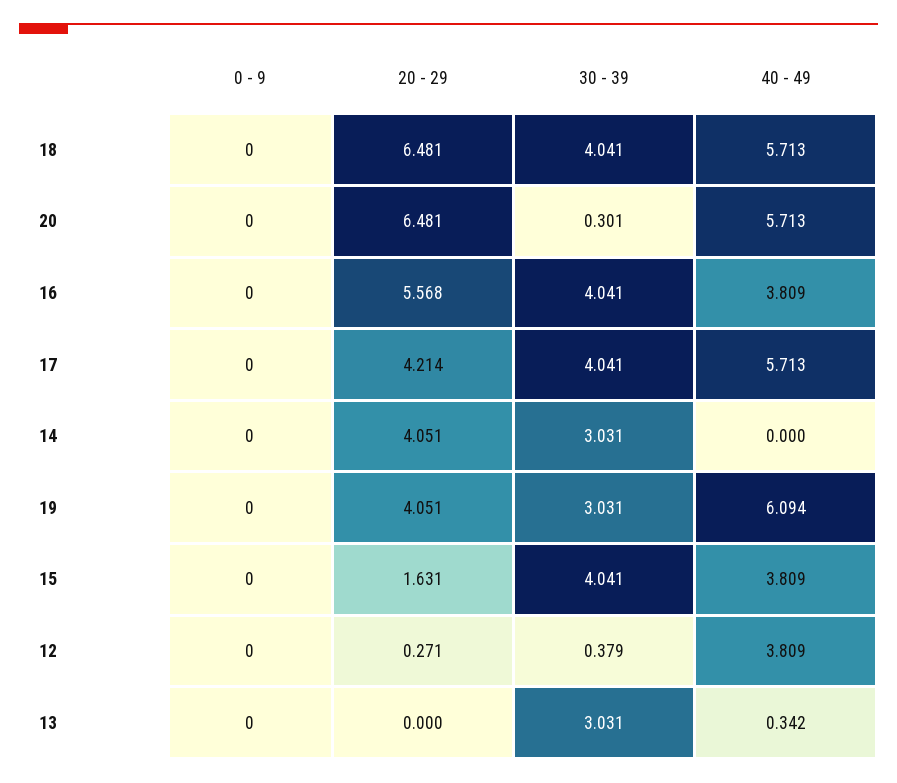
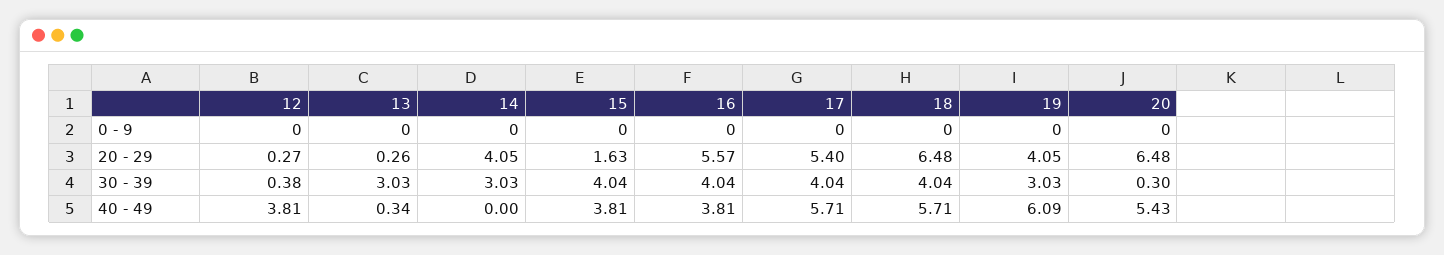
40 - 49, 20: 5.713 -> 5.43
20 - 29, 17: 4.214 -> 5.4
20 - 29, 13: 0 -> 0.26

